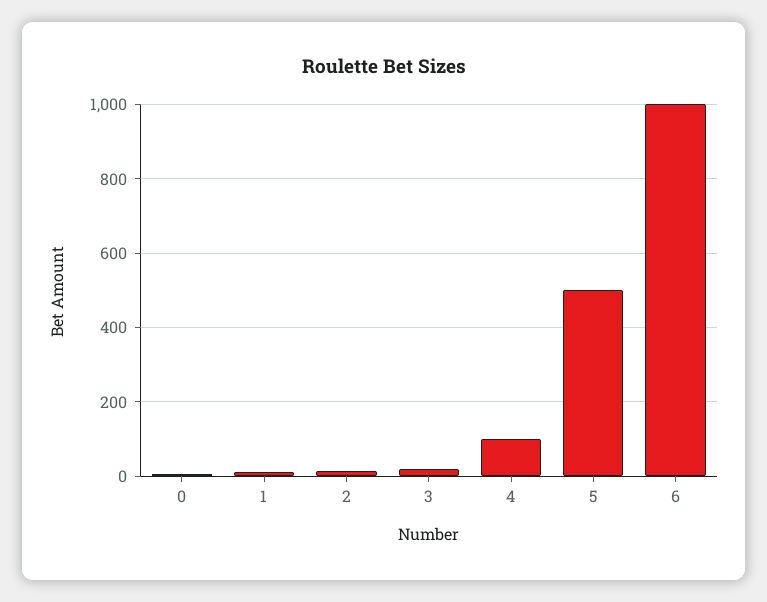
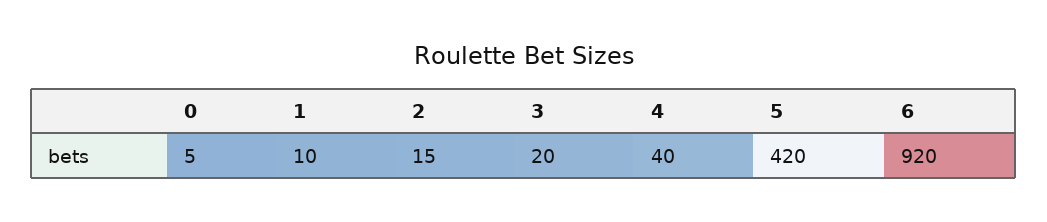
4: 100 -> 40
5: 500 -> 420
6: 1000 -> 920

